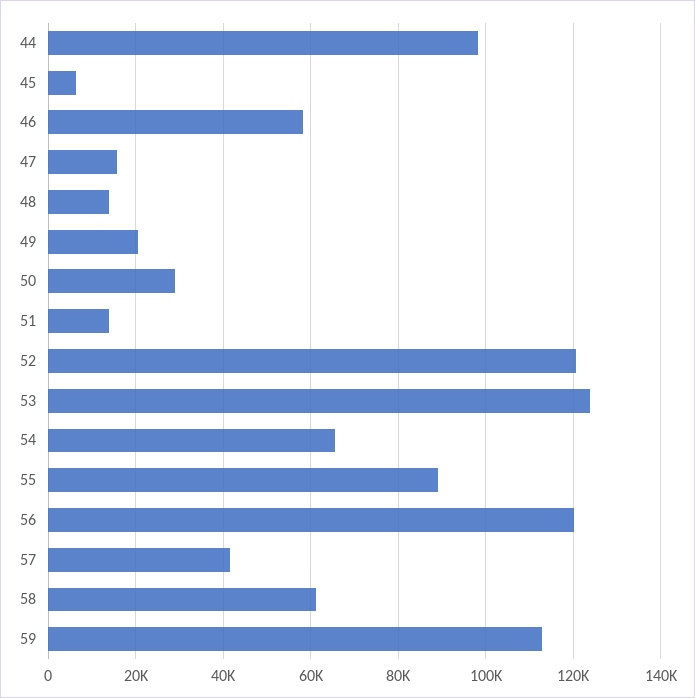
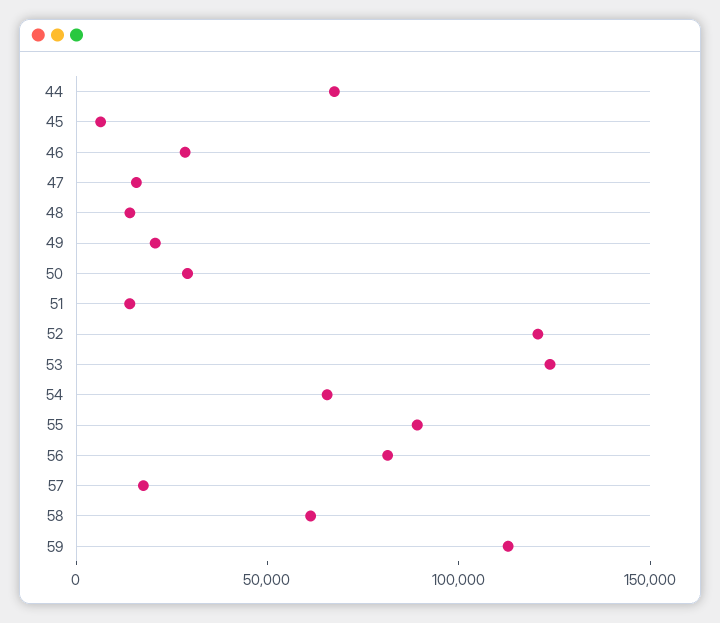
44: 98000 -> 70000
46: 58000 -> 30000
56: 120000 -> 80000
57: 42000 -> 20000

